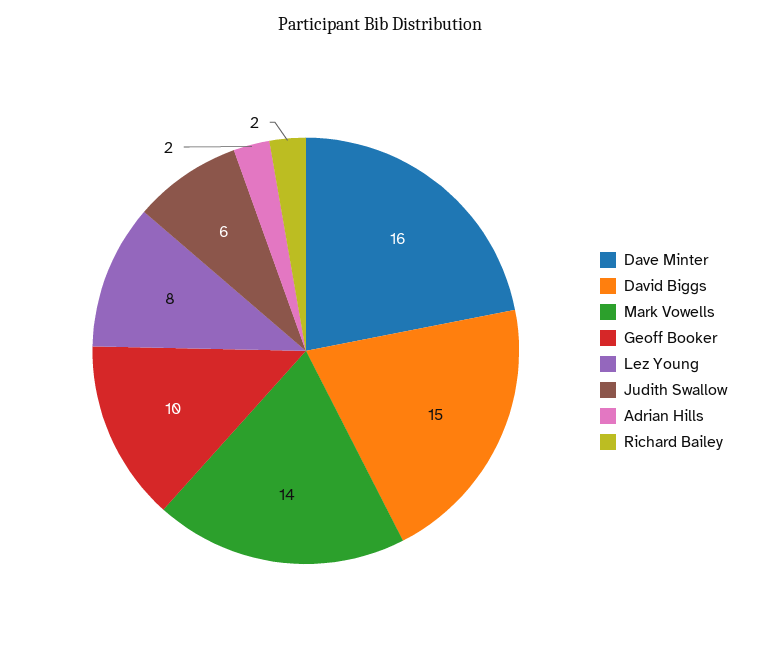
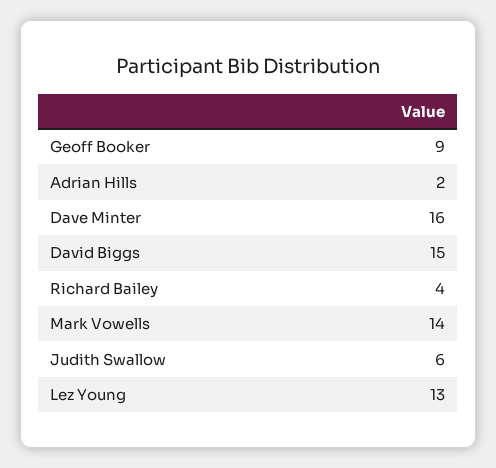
Geoff Booker: 10 -> 9
Lez Young: 8 -> 13
Richard Bailey: 2 -> 4

